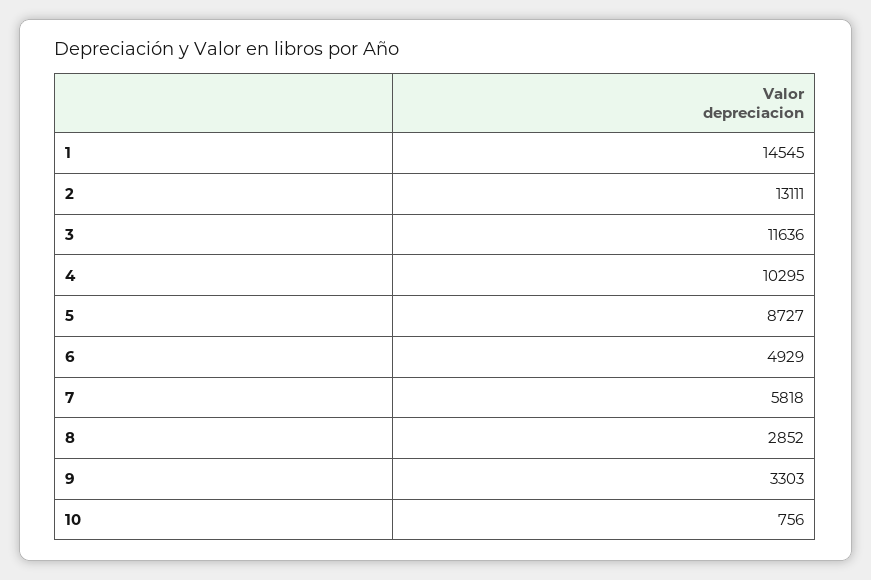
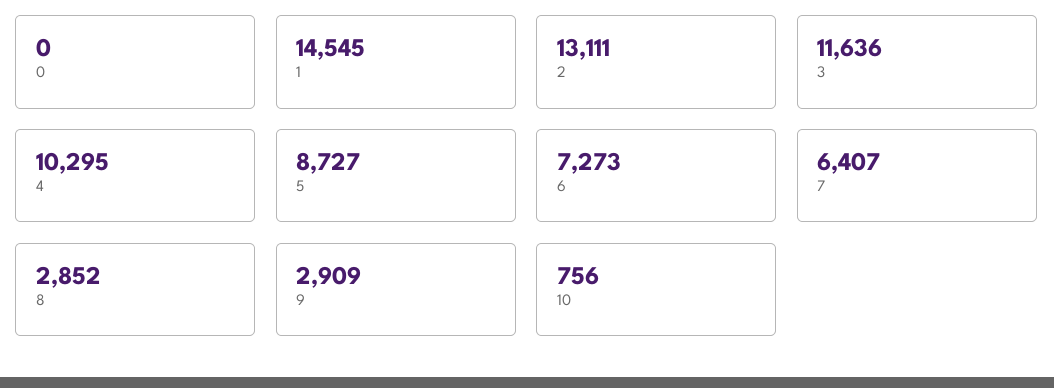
6: 4929 -> 7273
7: 5818 -> 6407
9: 3303 -> 2909
0: none -> 0

